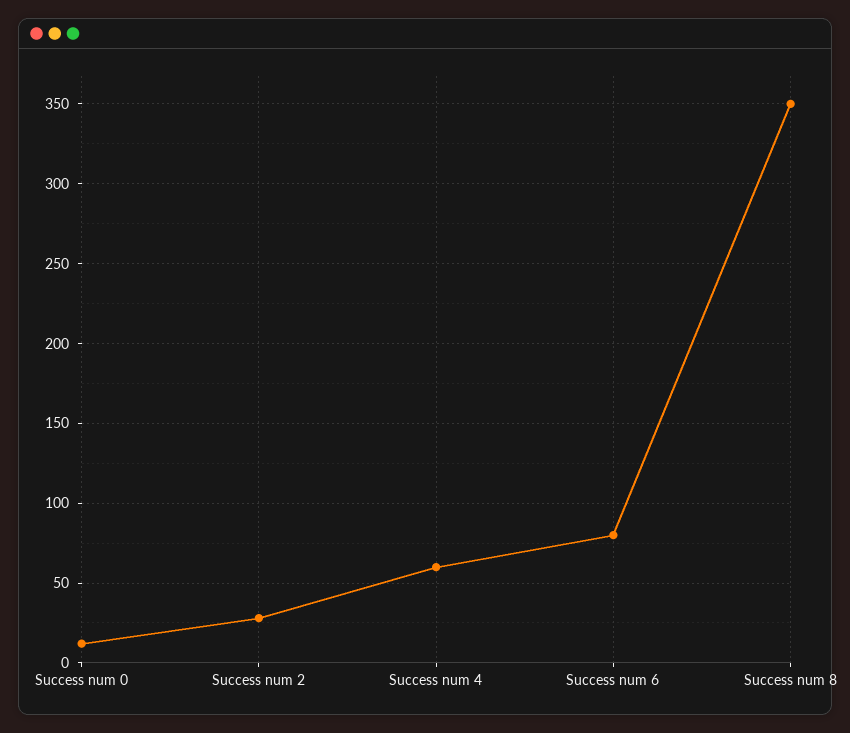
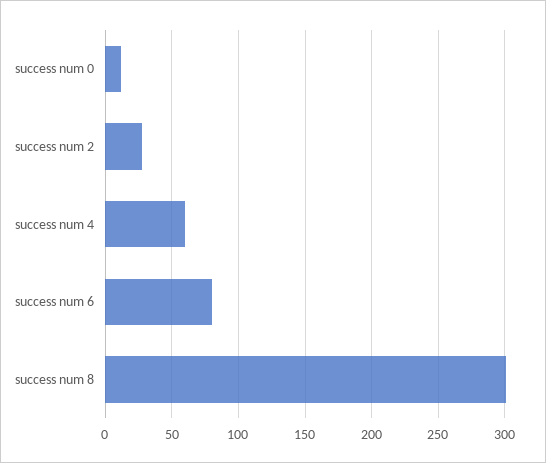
Success num 8: 350 -> 300

